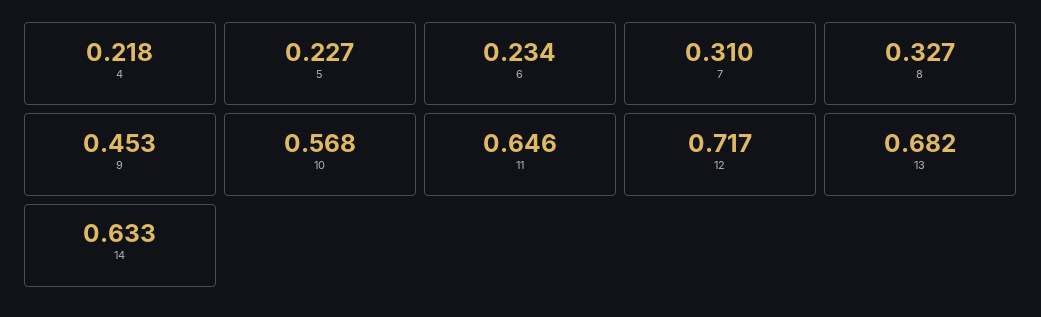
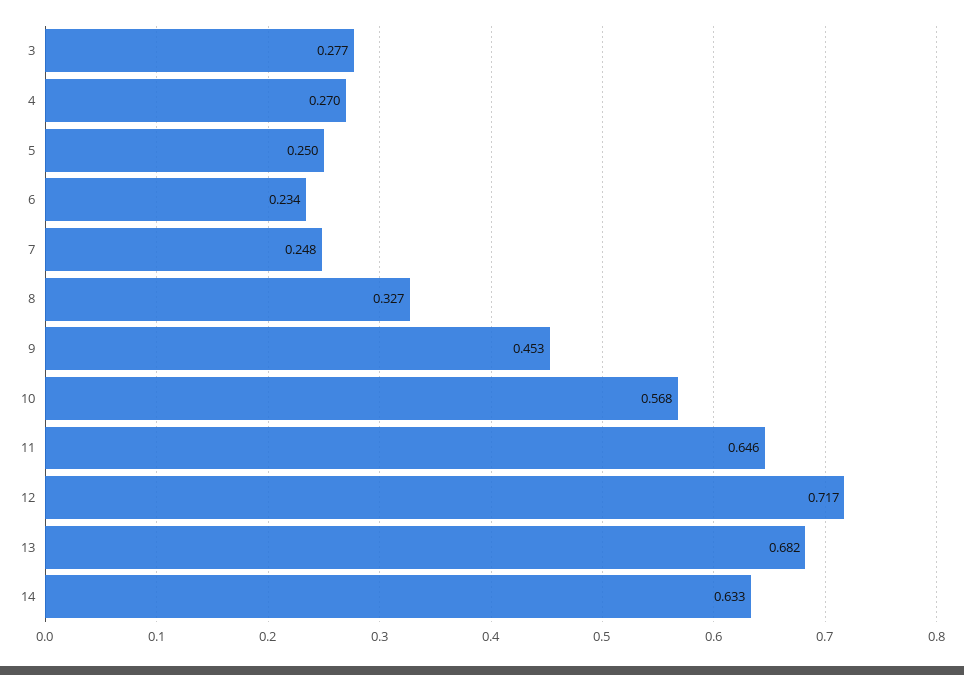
4: 0.218 -> 0.27
5: 0.227 -> 0.25
7: 0.31 -> 0.248
3: none -> 0.277

